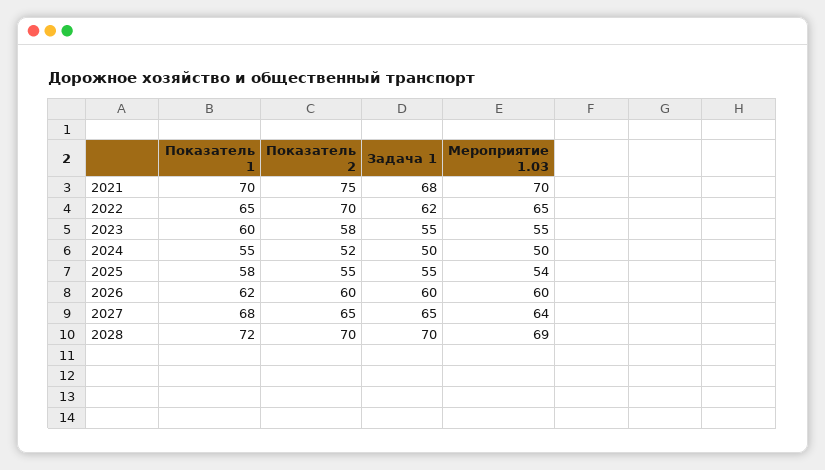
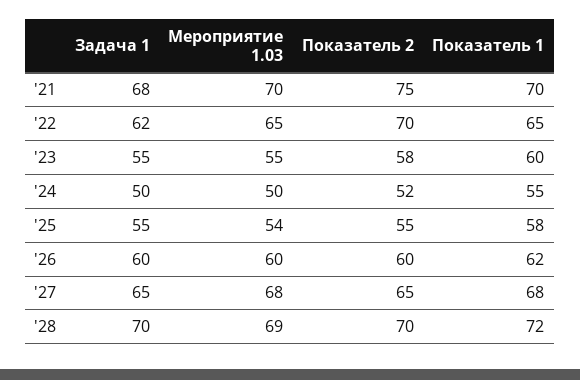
Мероприятие 1.03, 2027: 64 -> 68

